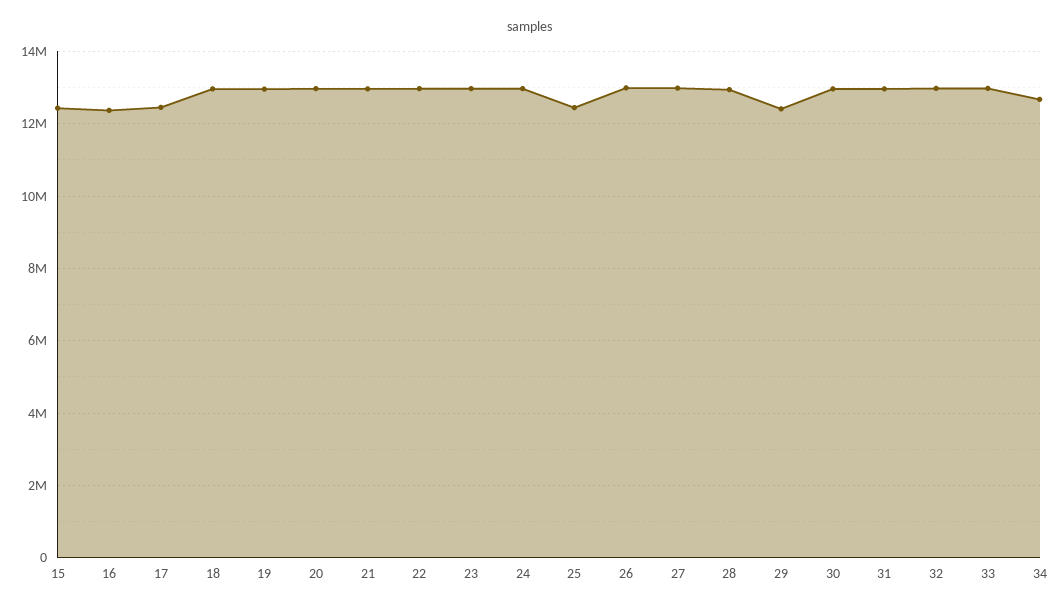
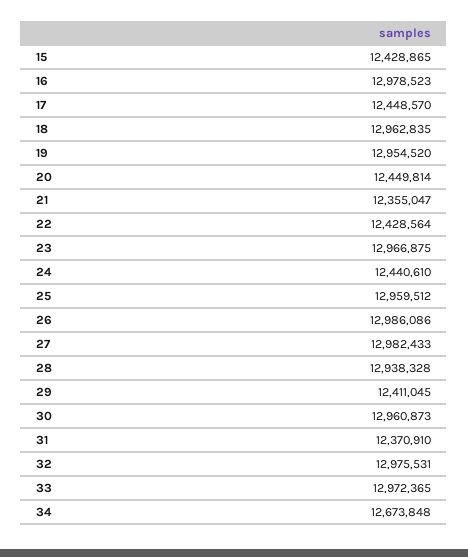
16: 12400000 -> 12978523
20: 13000000 -> 12449814
21: 13000000 -> 12355047
22: 13000000 -> 12428564
24: 13000000 -> 12440610
25: 12400000 -> 12959512
31: 13000000 -> 12370910

